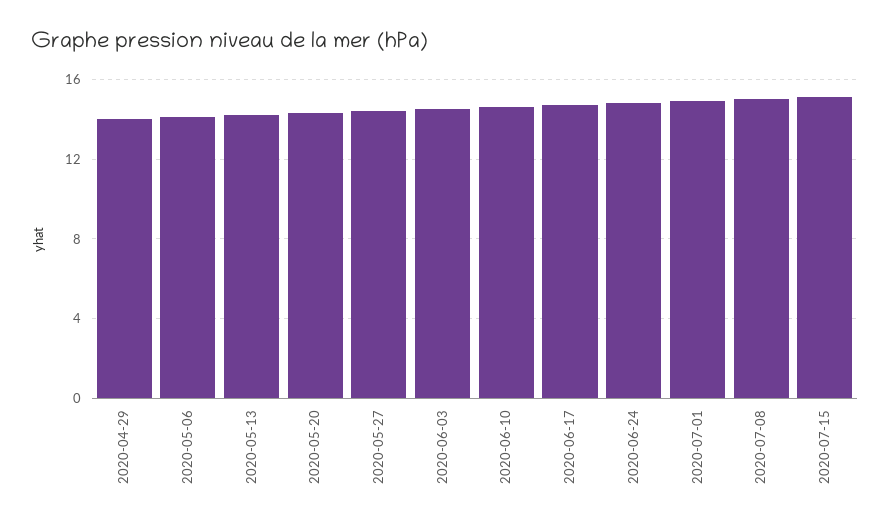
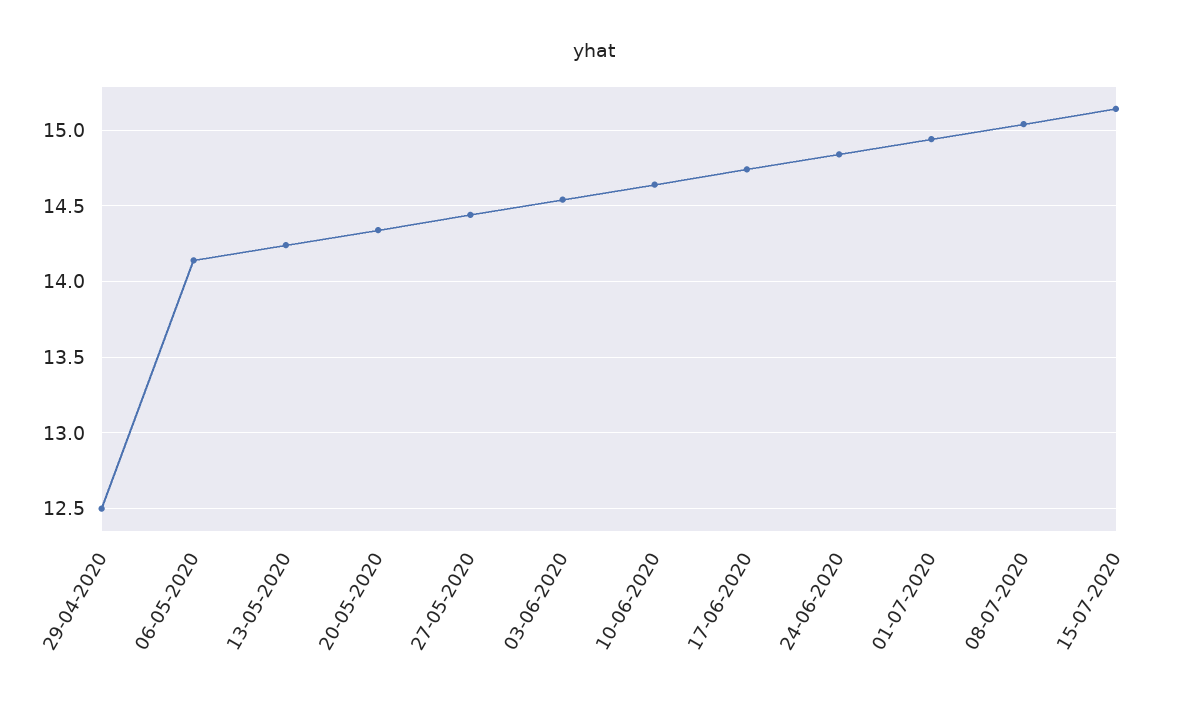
2020-04-29: 14 -> 12.5

